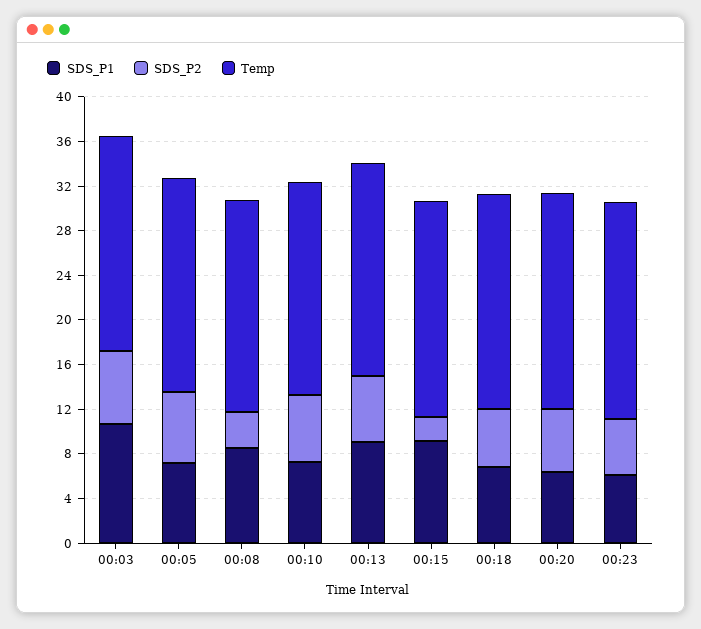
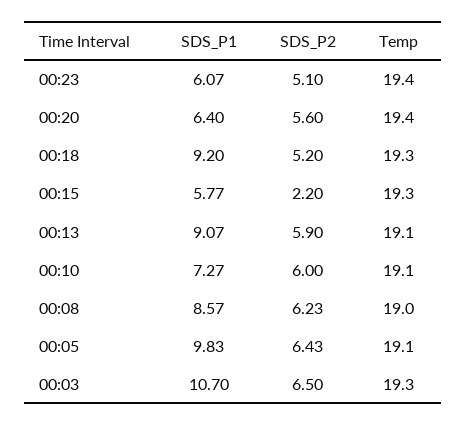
SDS_P1, 00:05: 7 -> 9.83
SDS_P2, 00:08: 3 -> 6.23
SDS_P1, 00:15: 9 -> 5.77
SDS_P1, 00:18: 7 -> 9.2

